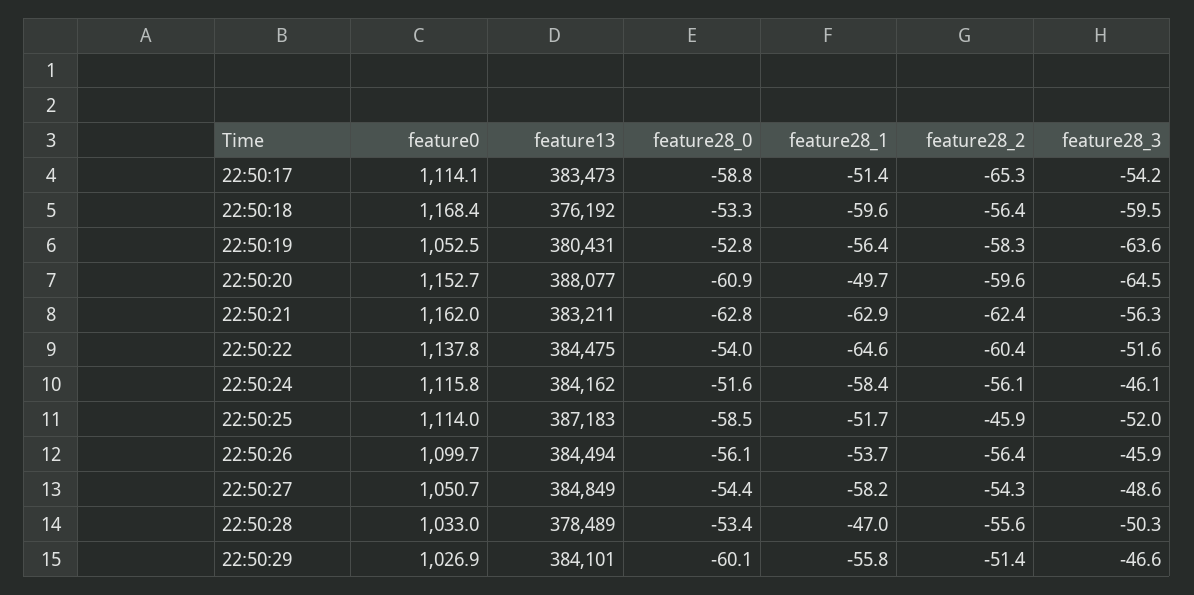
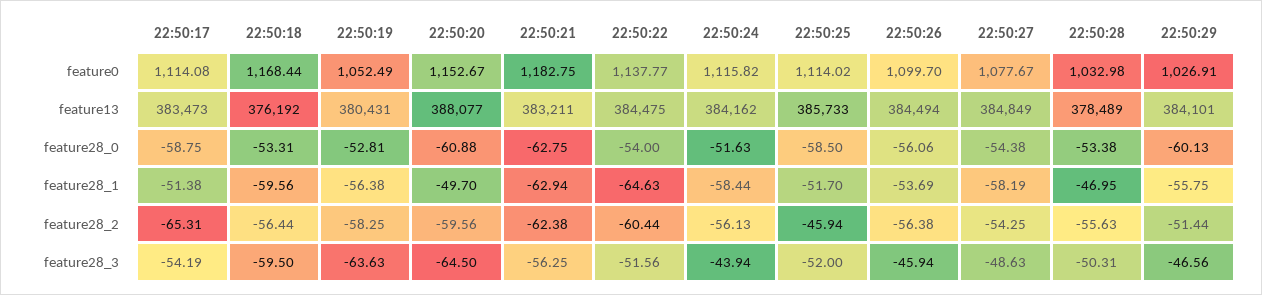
feature0, 22:50:21: 1162 -> 1182.75
feature28_3, 22:50:24: -46.1 -> -43.94
feature13, 22:50:25: 387183 -> 385733
feature0, 22:50:27: 1050.7 -> 1077.67

